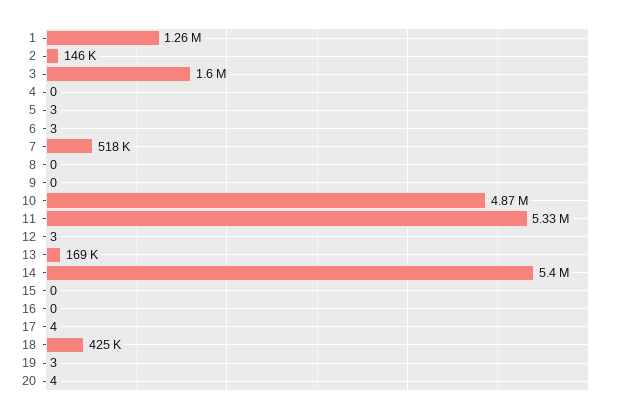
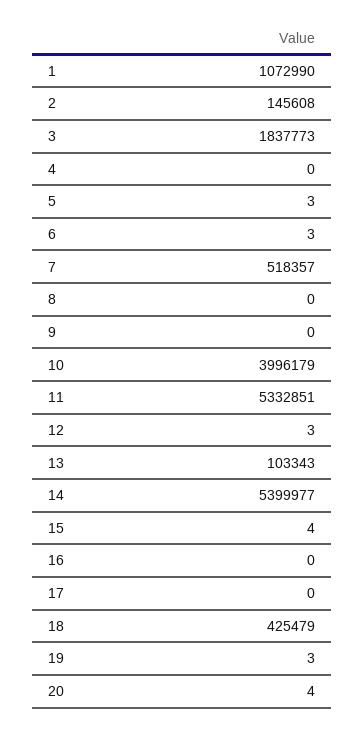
1: 1260000 -> 1072990
3: 1600000 -> 1837773
10: 4870000 -> 3996179
13: 169000 -> 103343
15: 0 -> 4
17: 4 -> 0

